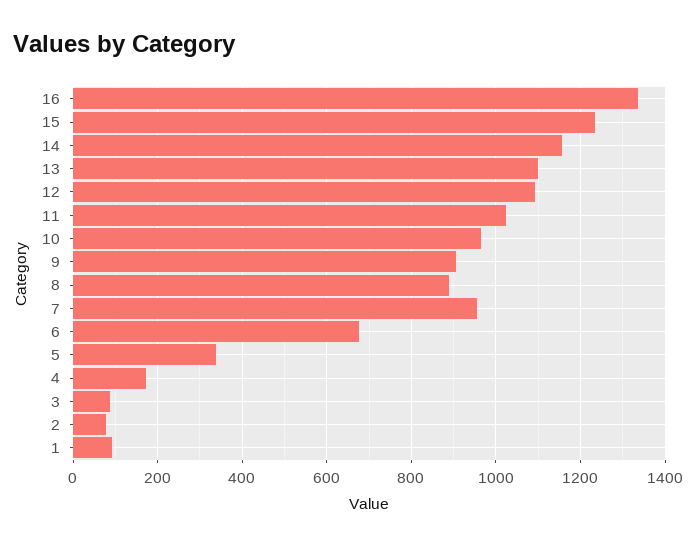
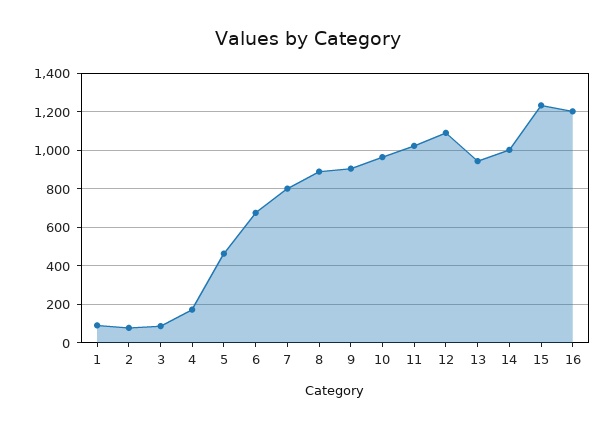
16: 1340 -> 1200
14: 1160 -> 1000
13: 1100 -> 950
7: 960 -> 800
5: 340 -> 450

